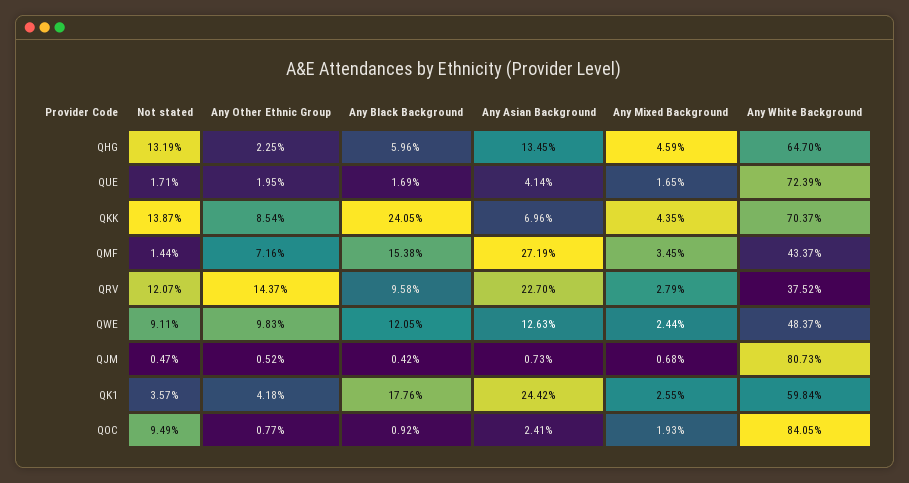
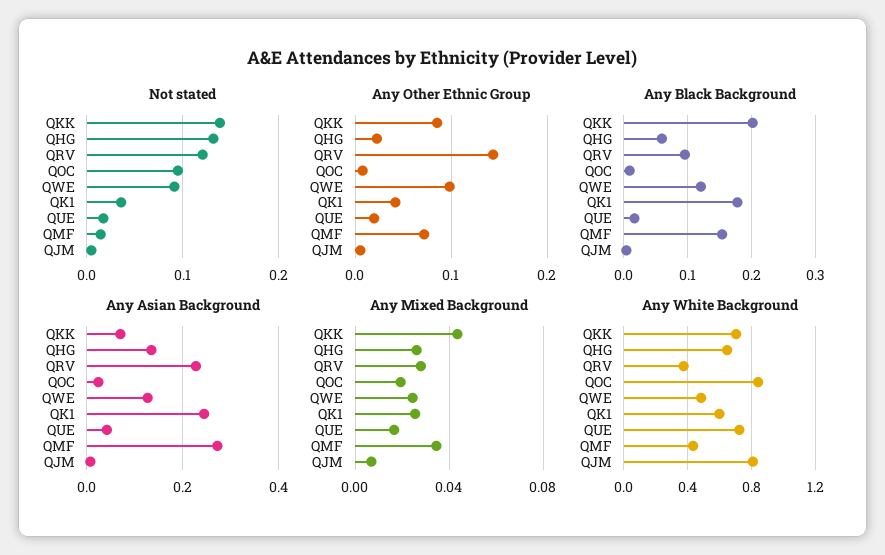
Any Mixed Background, QHG: 0.0459 -> 0.025
Any Black Background, QKK: 0.2405 -> 0.2

